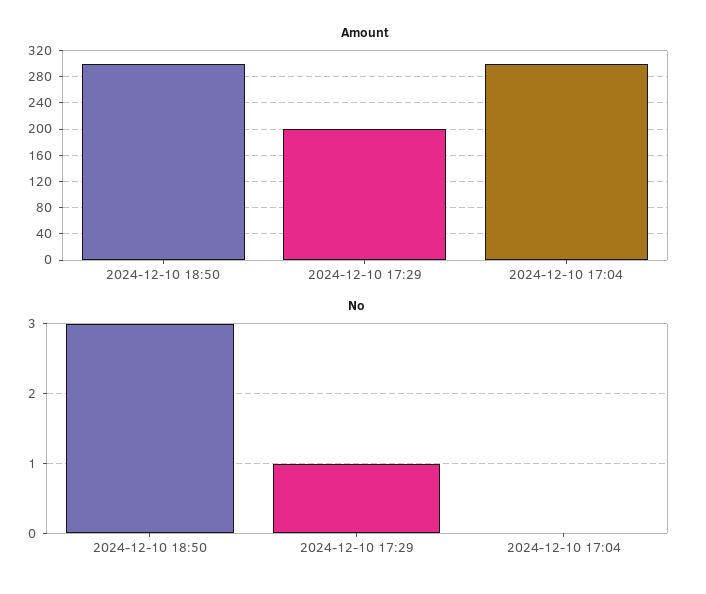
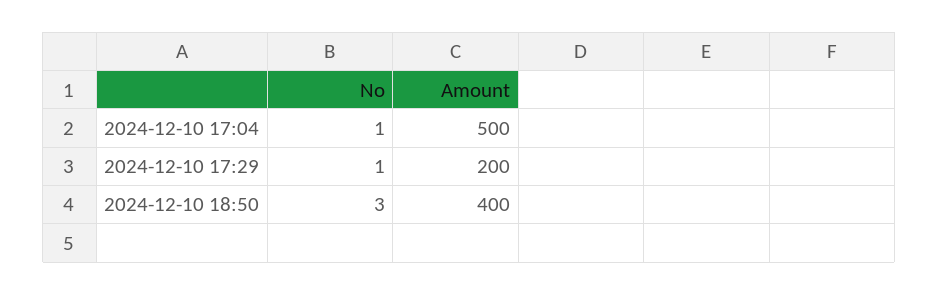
Amount, 2024-12-10 18:50: 300 -> 400
Amount, 2024-12-10 17:04: 300 -> 500
No, 2024-12-10 17:04: 0 -> 1

